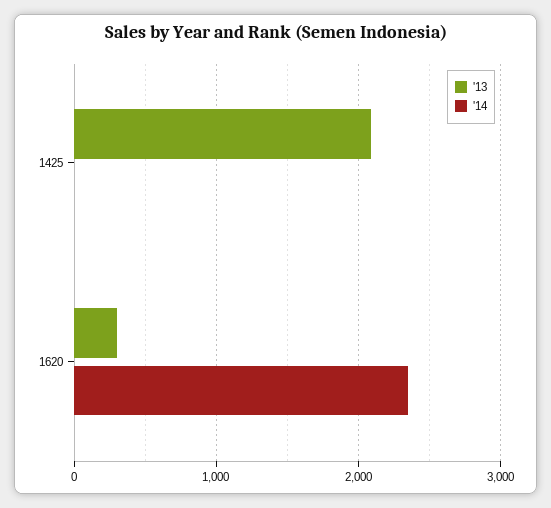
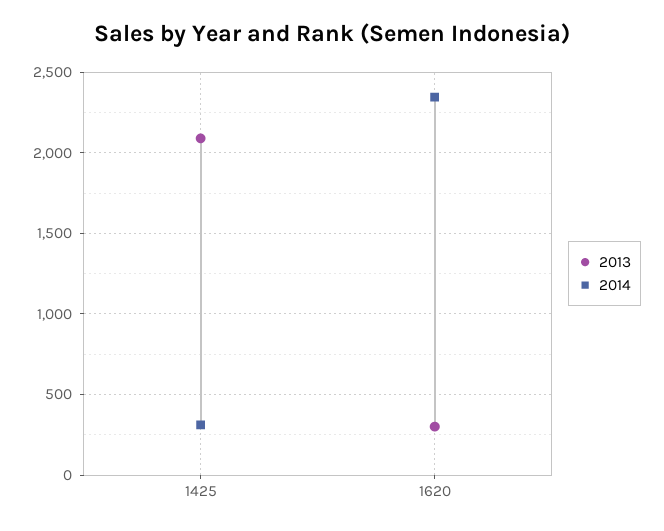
'14, 1425: 0 -> 300

